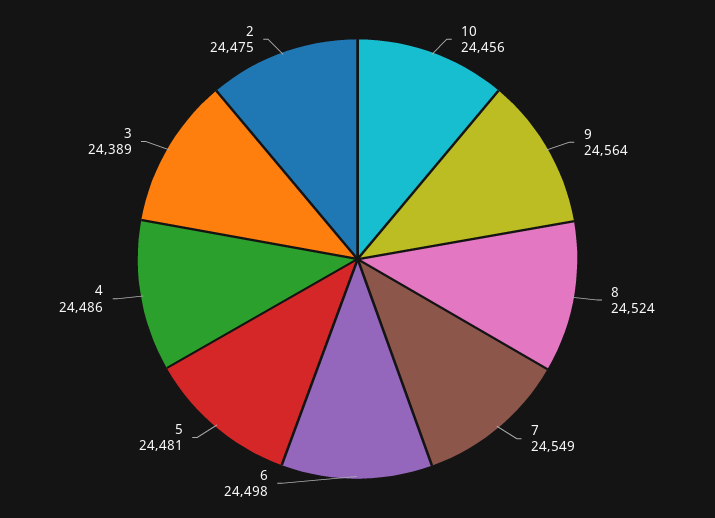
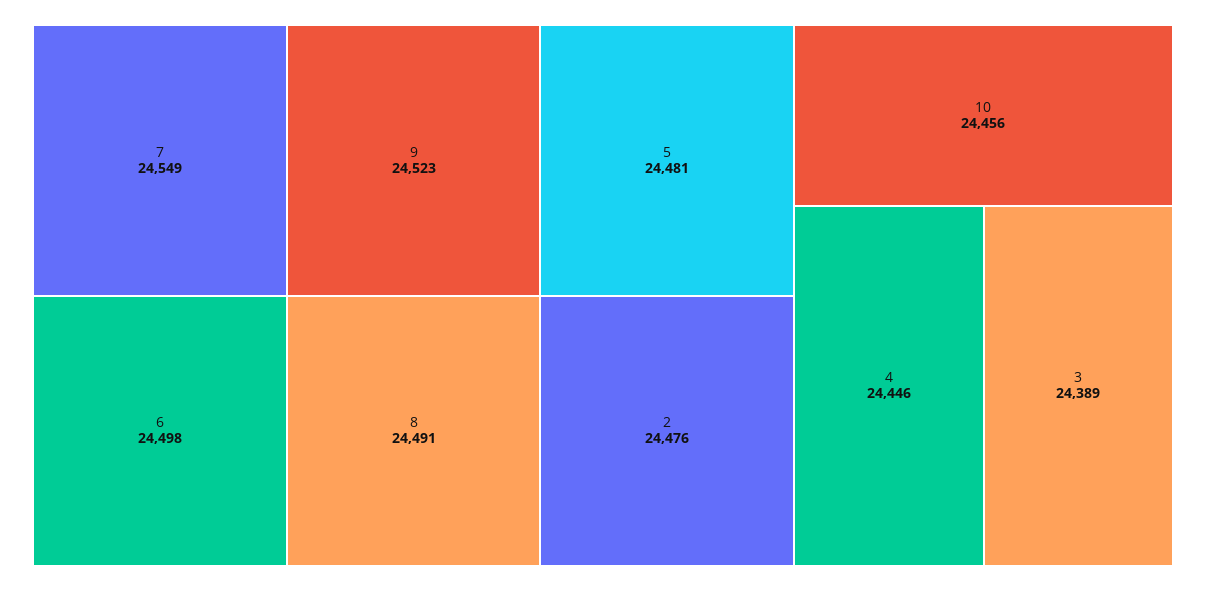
9: 24564 -> 24523
8: 24524 -> 24491
4: 24486 -> 24446
2: 24475 -> 24476

